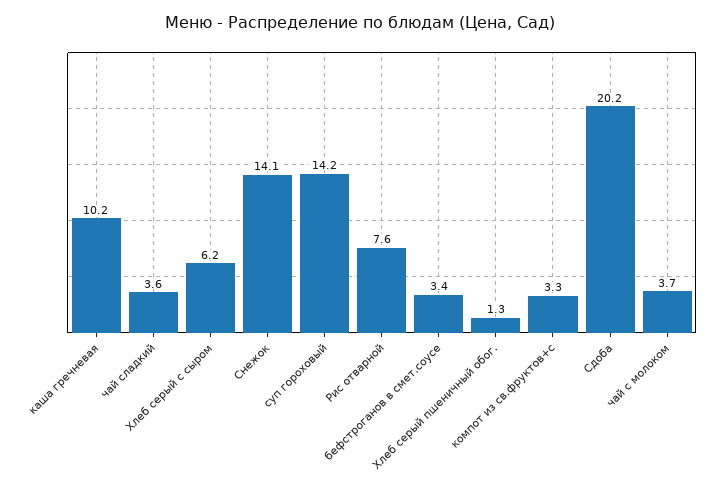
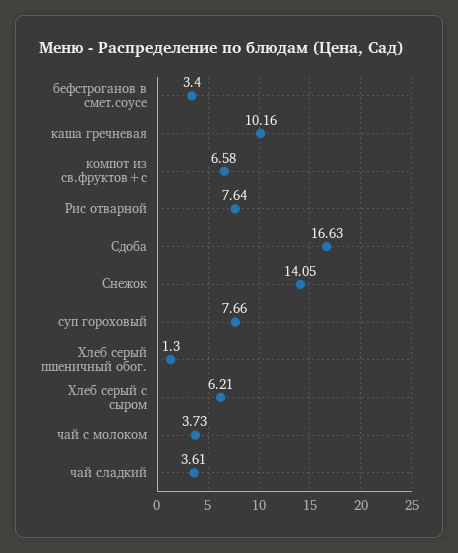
суп гороховый: 14.2 -> 7.66
компот из св.фруктов+с: 3.3 -> 6.58
Сдоба: 20.2 -> 16.63

